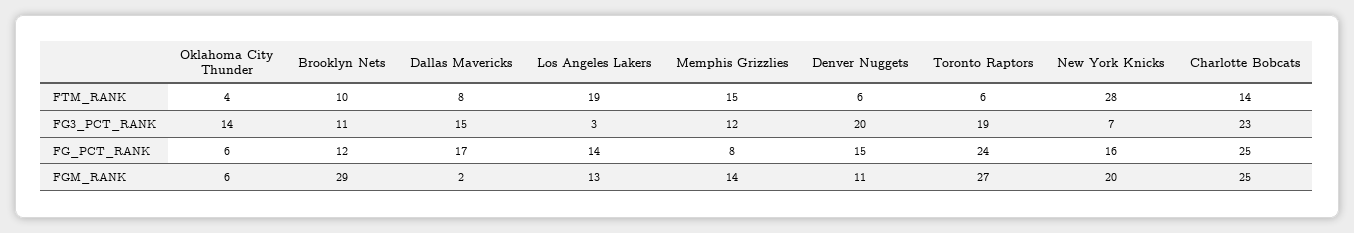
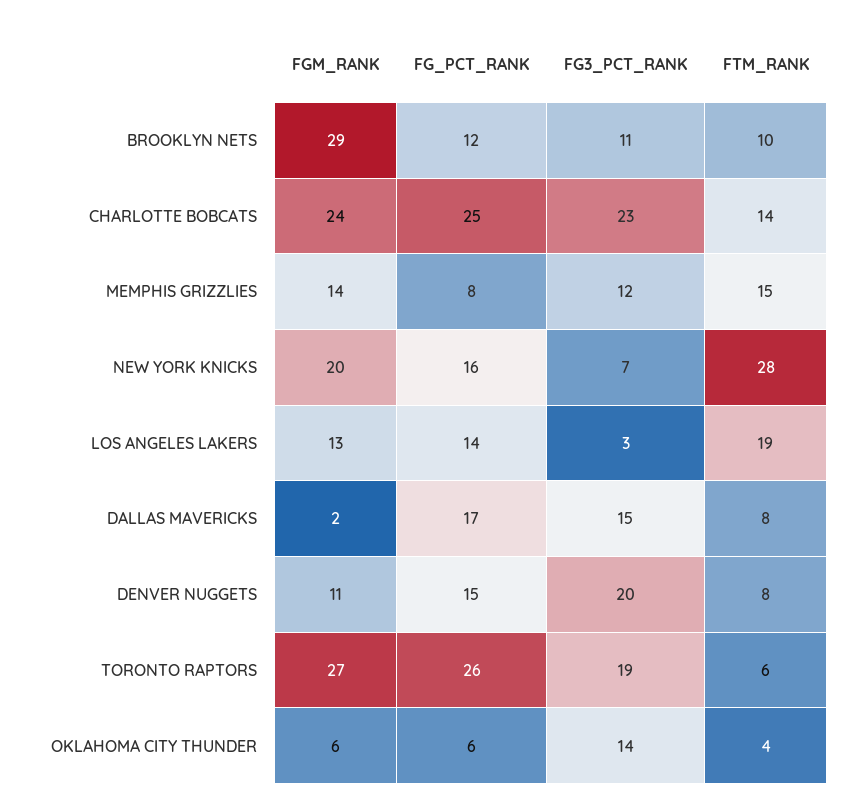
Denver Nuggets, FTM_RANK: 6 -> 8
Toronto Raptors, FG_PCT_RANK: 24 -> 26
Charlotte Bobcats, FGM_RANK: 25 -> 24

